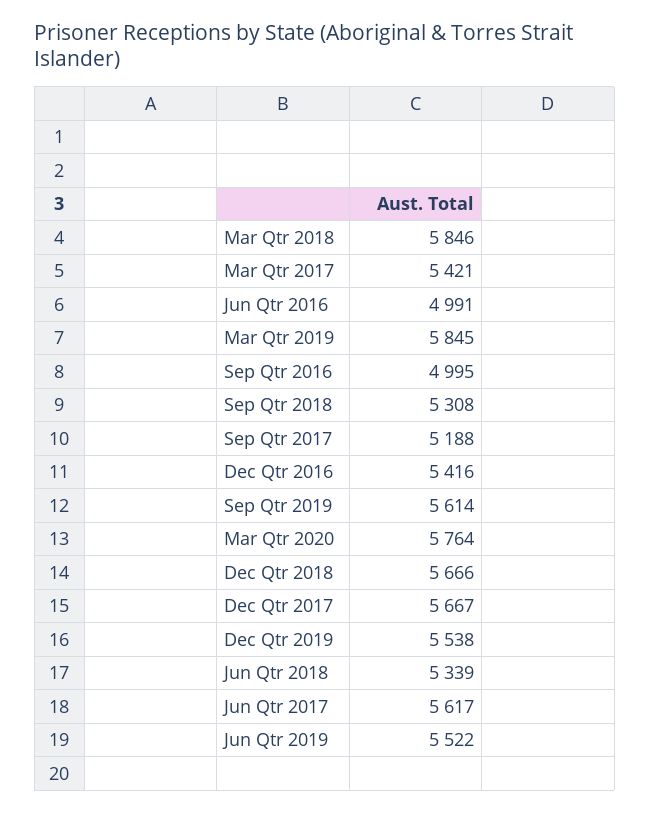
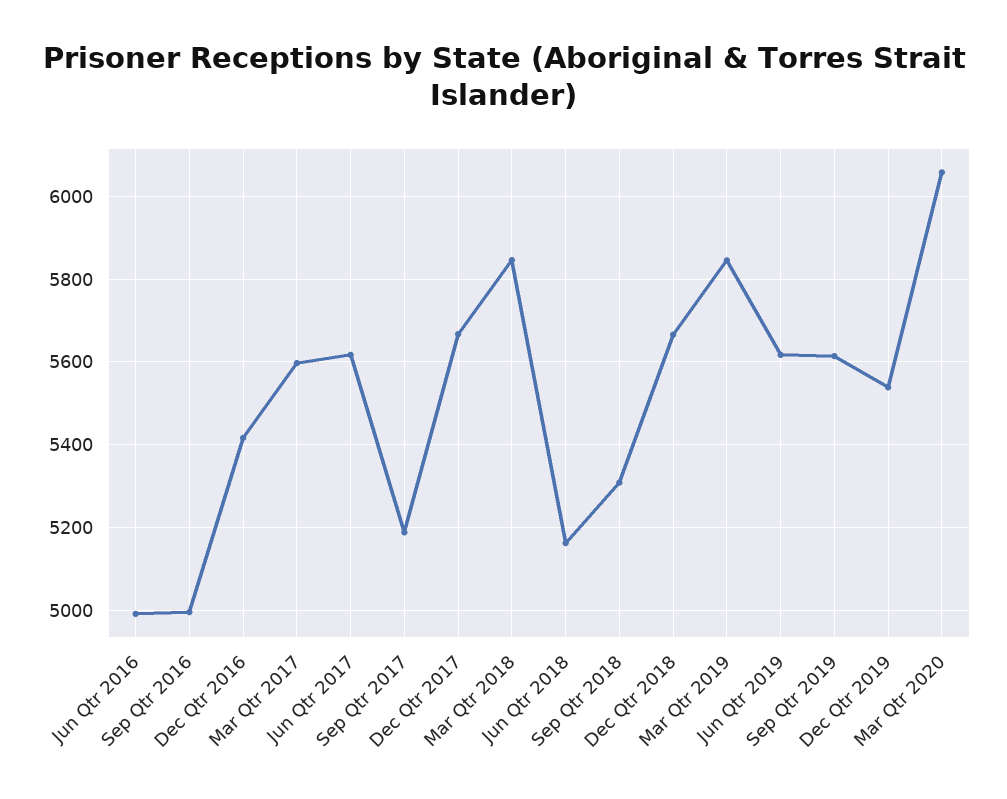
Mar Qtr 2017: 5421 -> 5600
Mar Qtr 2020: 5764 -> 6060
Jun Qtr 2018: 5339 -> 5160
Jun Qtr 2019: 5522 -> 5620

